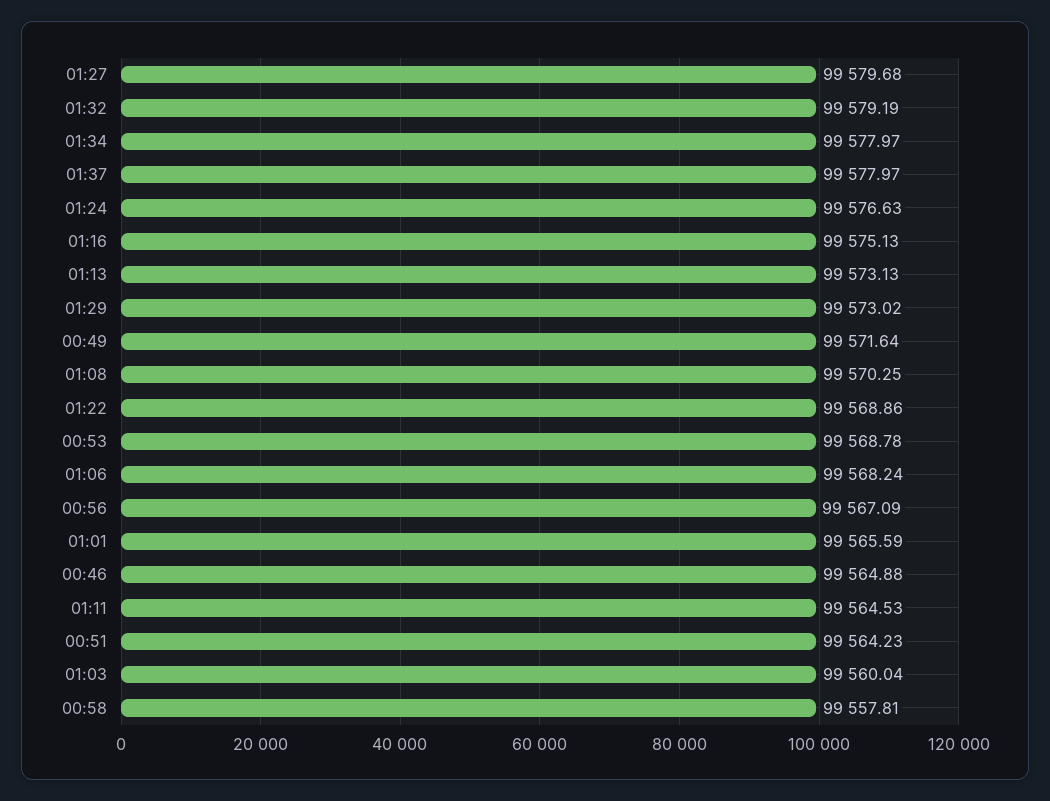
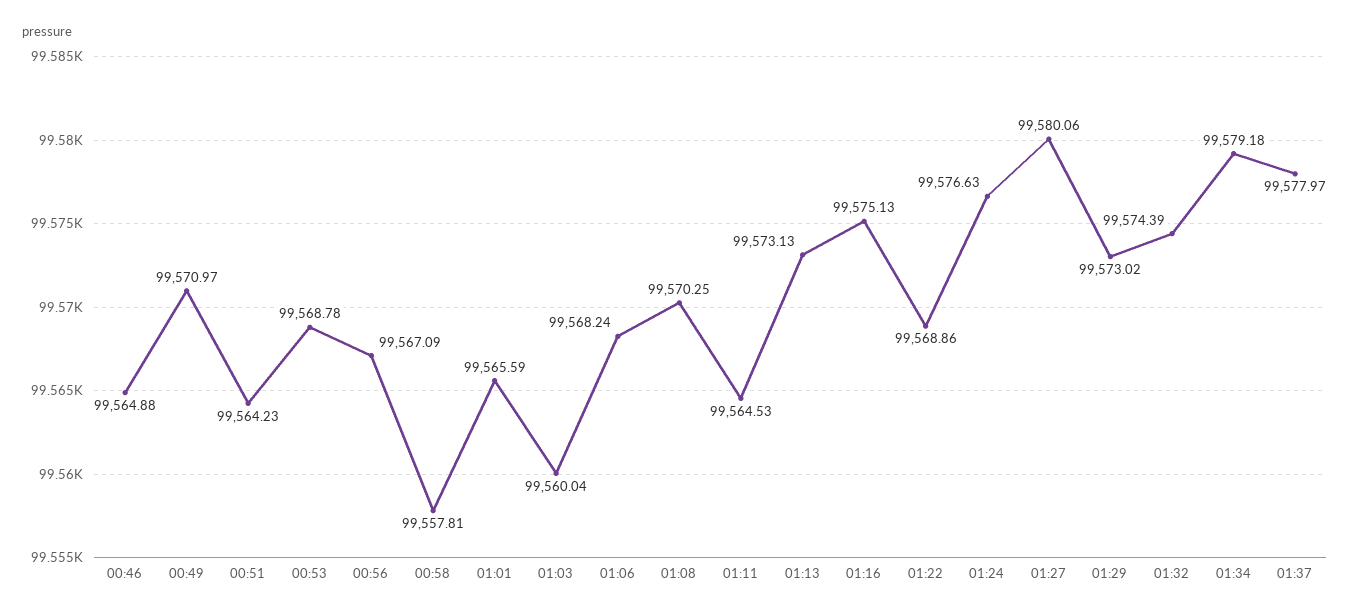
01:27: 99579.68 -> 99580.06
01:32: 99579.19 -> 99574.39
01:34: 99577.97 -> 99579.18
00:49: 99571.64 -> 99570.97

